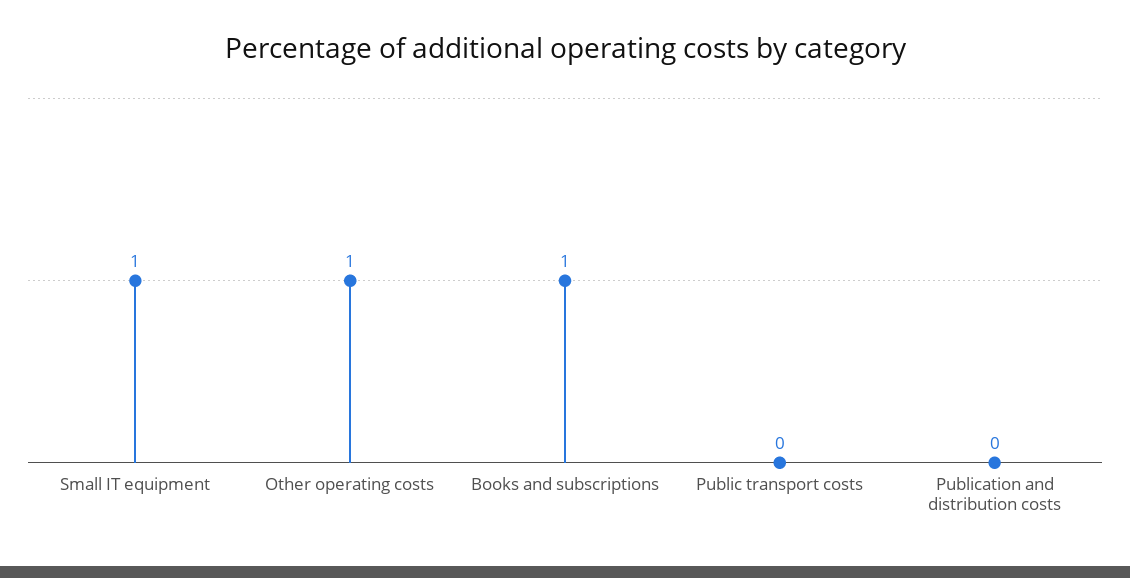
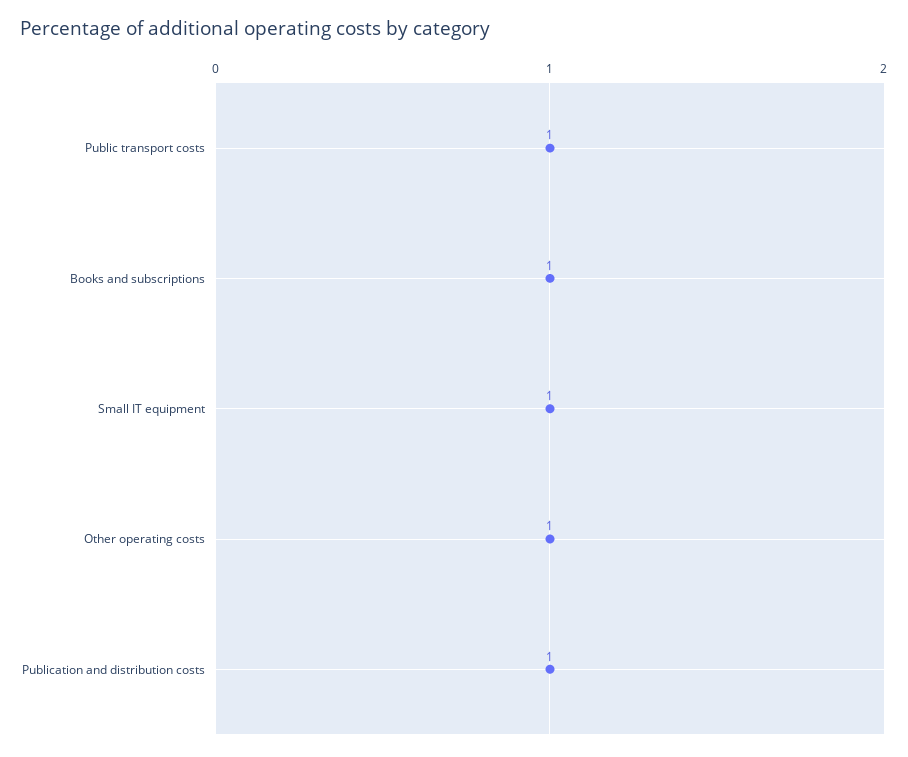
Public transport costs: 0 -> 1
Publication and distribution costs: 0 -> 1

